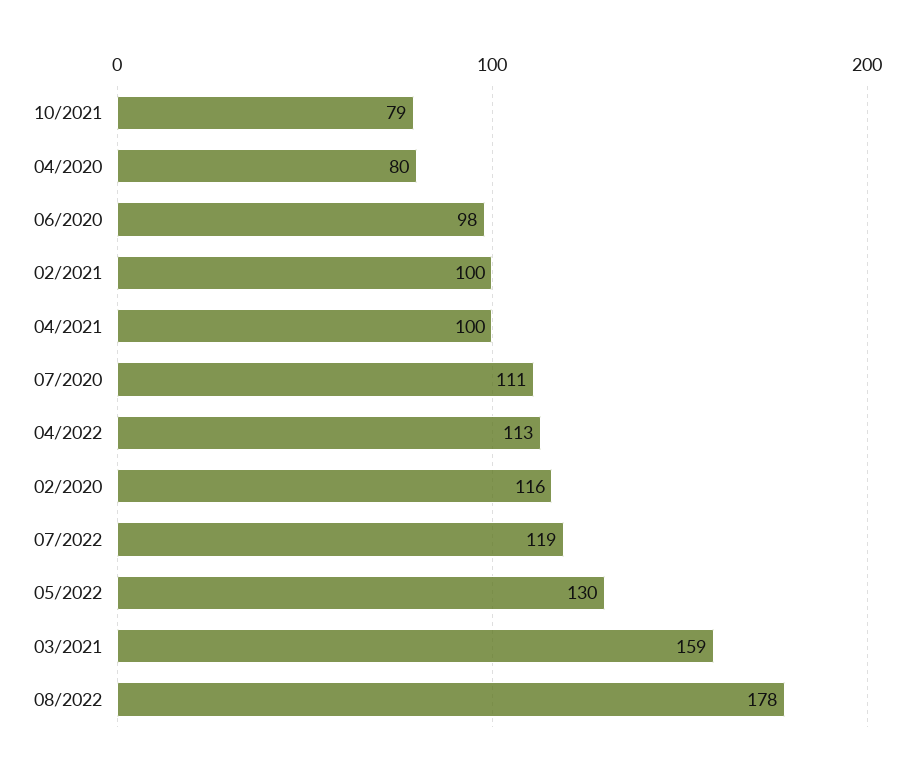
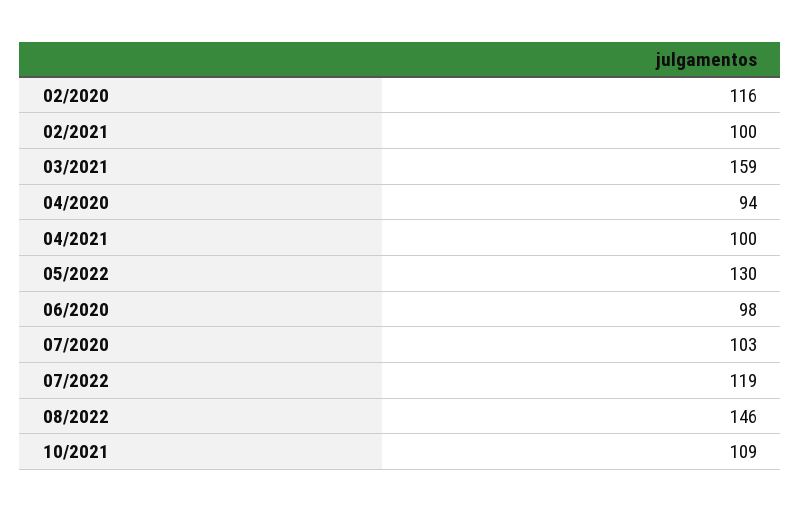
10/2021: 79 -> 109
04/2020: 80 -> 94
07/2020: 111 -> 103
04/2022: 113 -> none
08/2022: 178 -> 146

